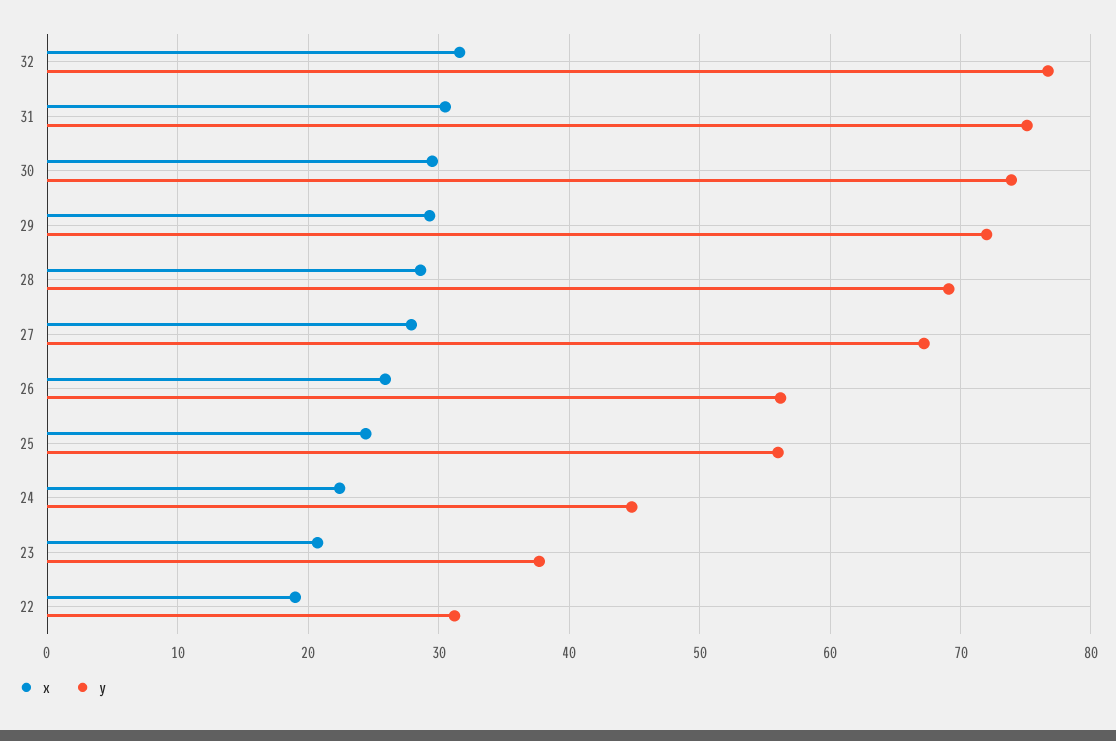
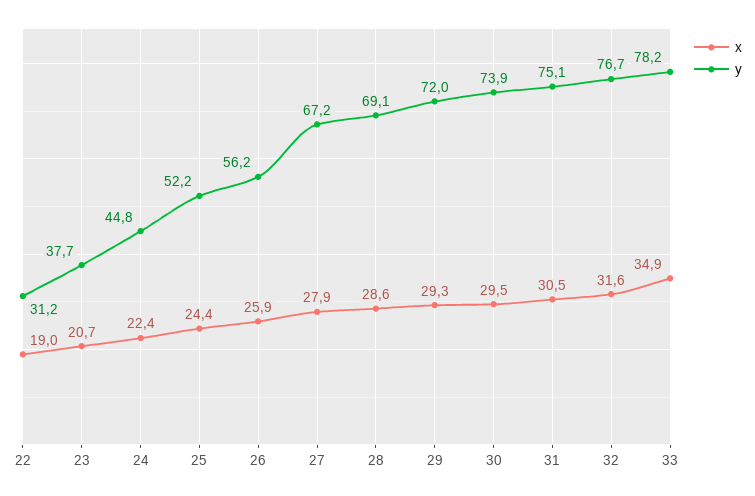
y, 25: 56 -> 52.2
x, 33: none -> 34.9
y, 33: none -> 78.2

